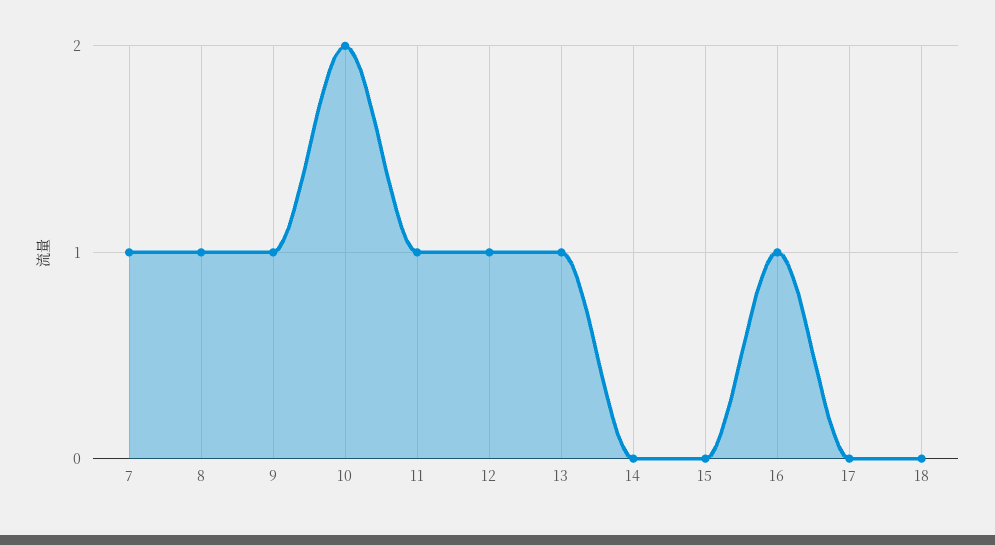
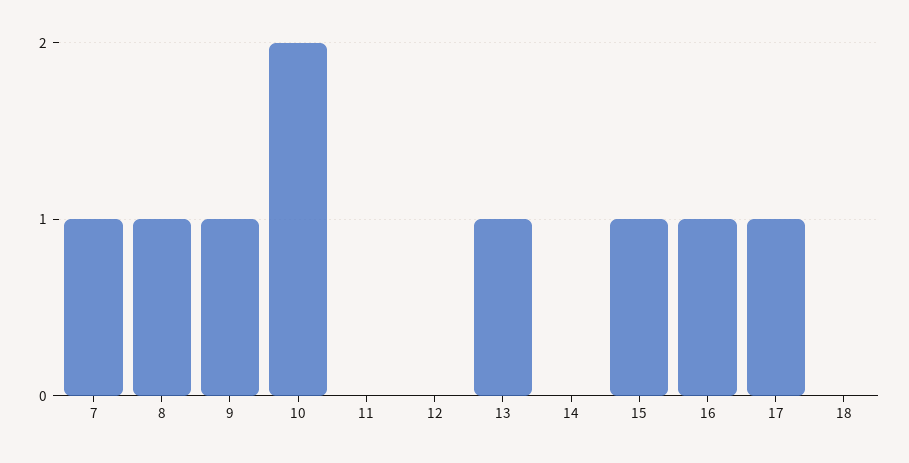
11: 1 -> 0
12: 1 -> 0
15: 0 -> 1
17: 0 -> 1

